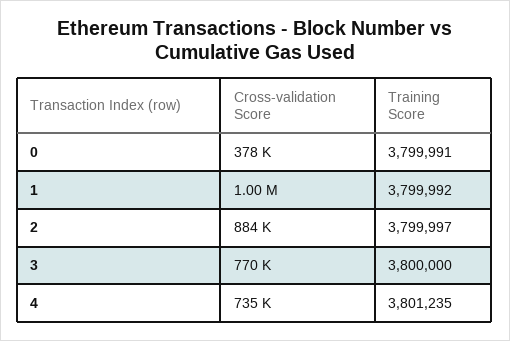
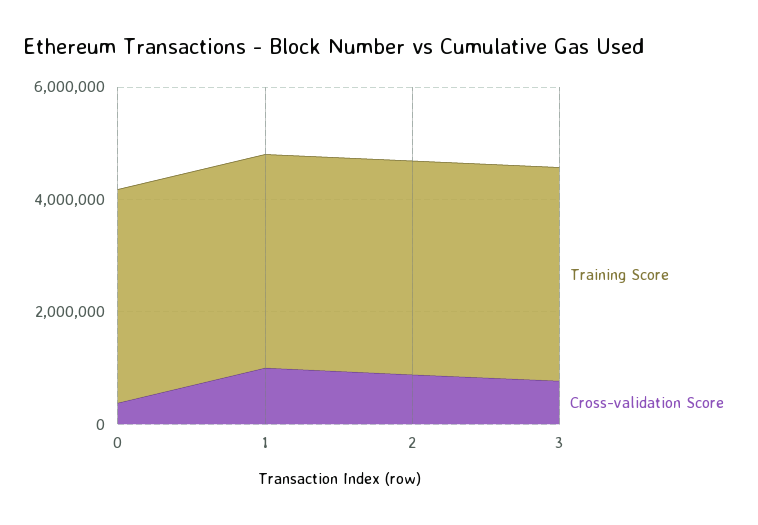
Cross-validation Score, 4: 735000 -> none
Training Score, 4: 3801235 -> none

